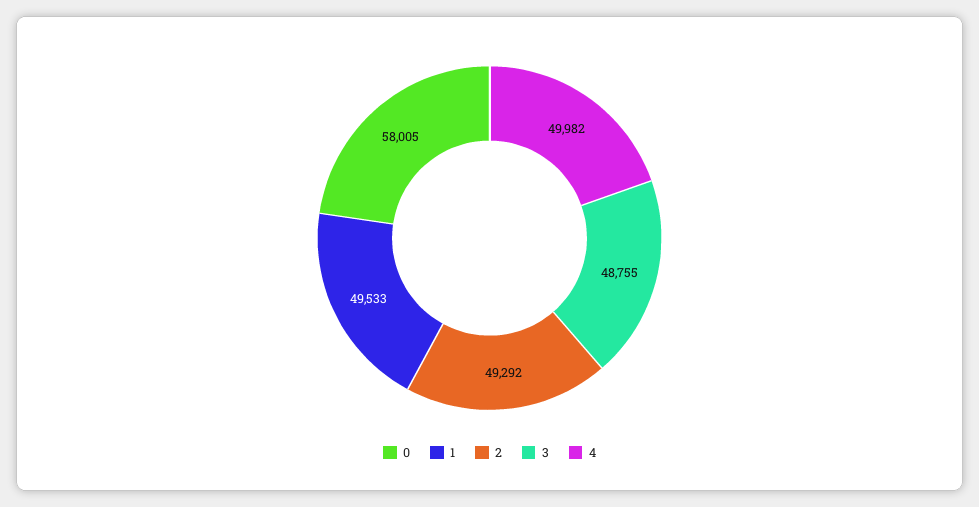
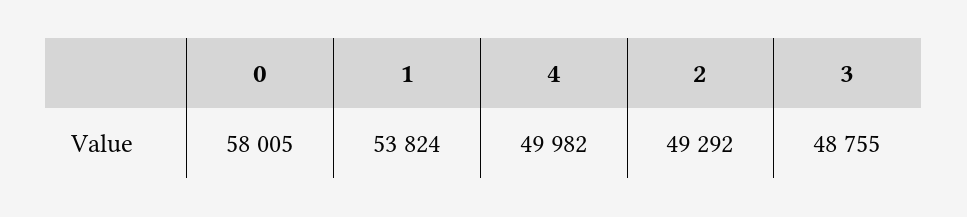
1: 49533 -> 53824

